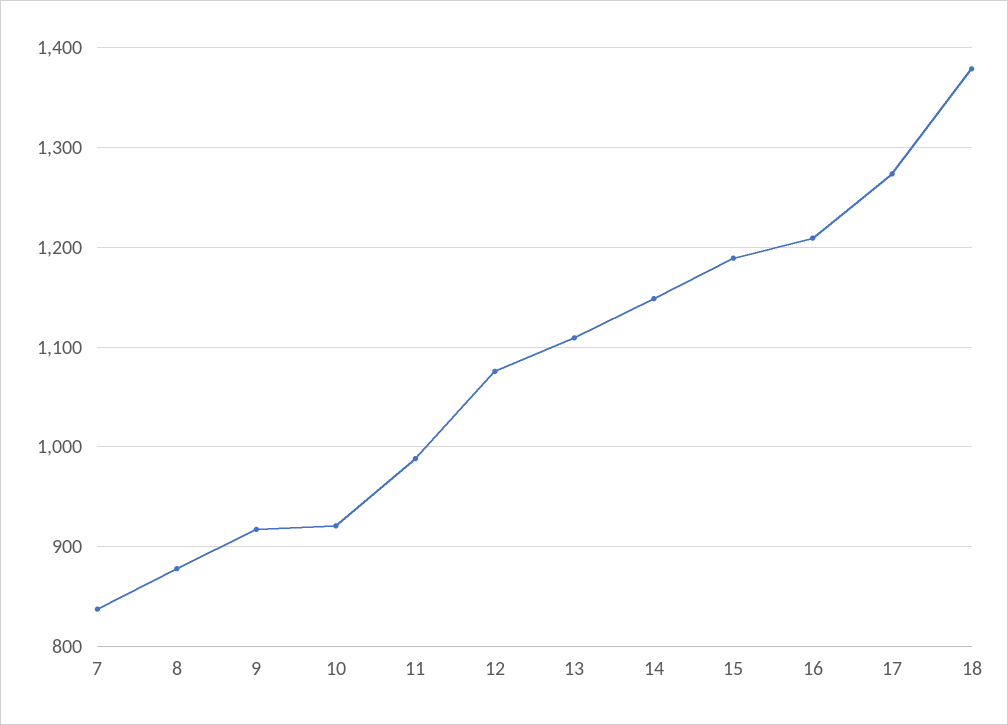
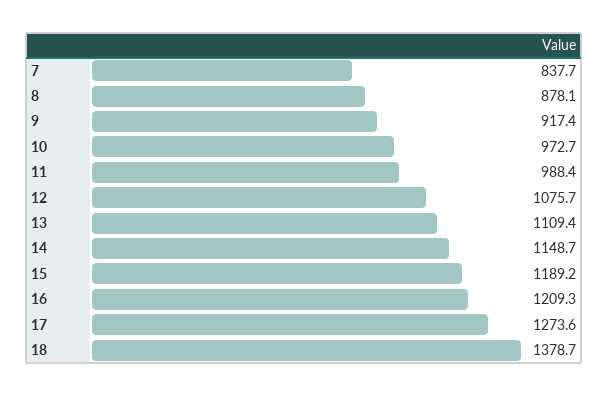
10: 920 -> 972.7

